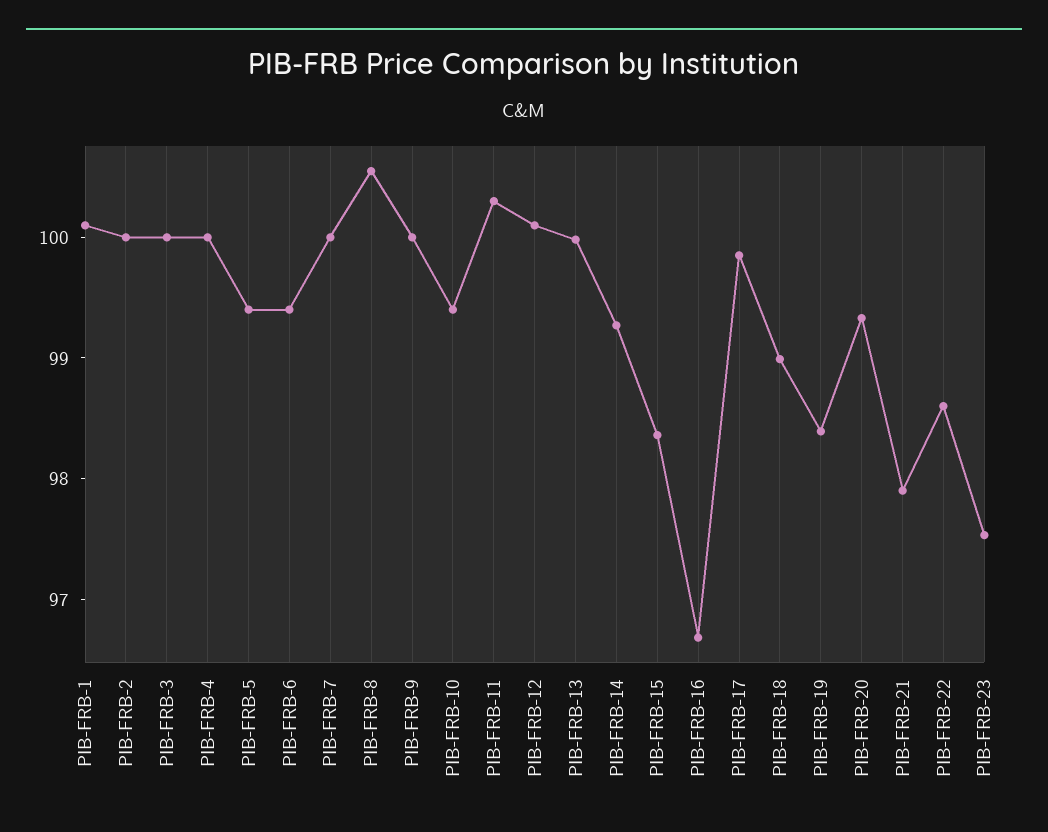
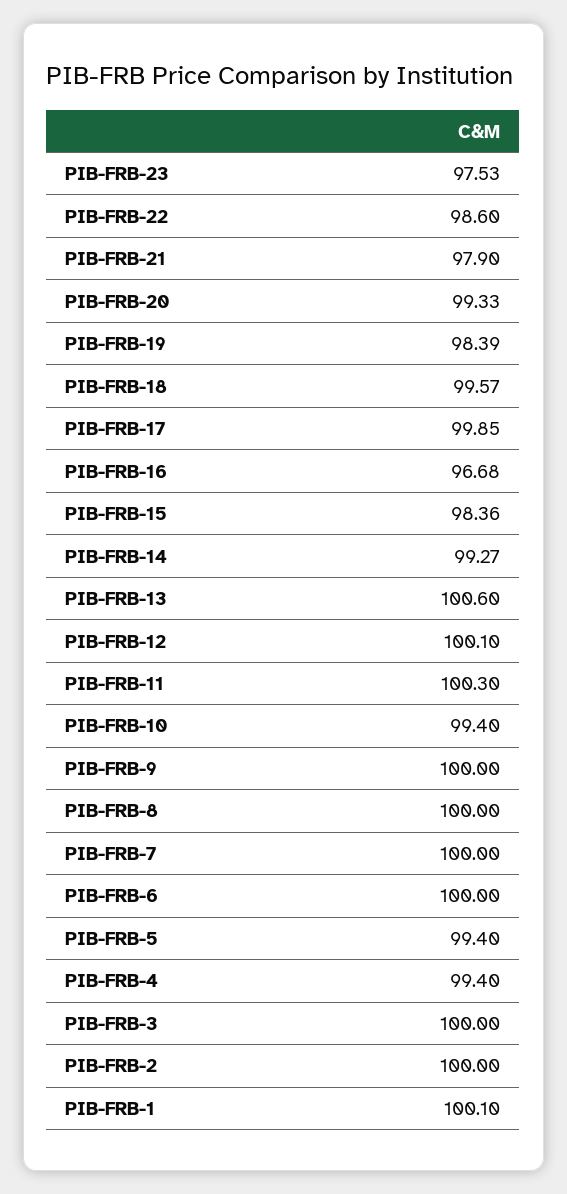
PIB-FRB-4: 100 -> 99.4
PIB-FRB-6: 99.4 -> 100
PIB-FRB-8: 100.6 -> 100
PIB-FRB-13: 100 -> 100.6
PIB-FRB-18: 99 -> 99.57

